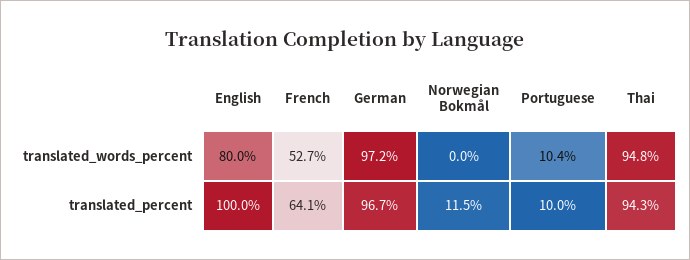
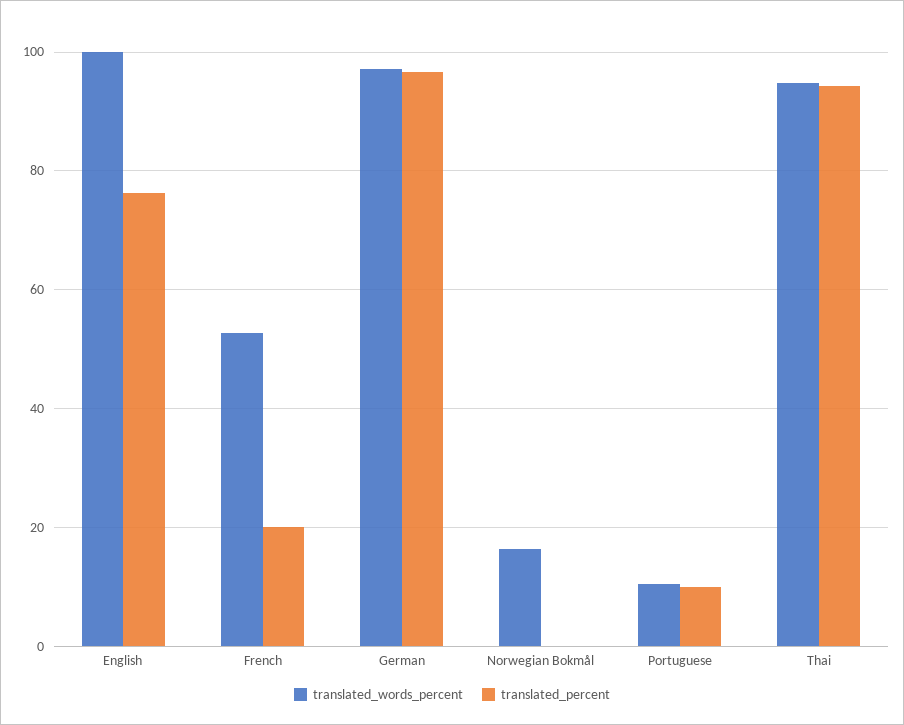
translated_words_percent, English: 80 -> 100
translated_words_percent, Norwegian Bokmål: 0 -> 16
translated_percent, English: 100 -> 76
translated_percent, French: 64.1 -> 20
translated_percent, Norwegian Bokmål: 11.5 -> 0

